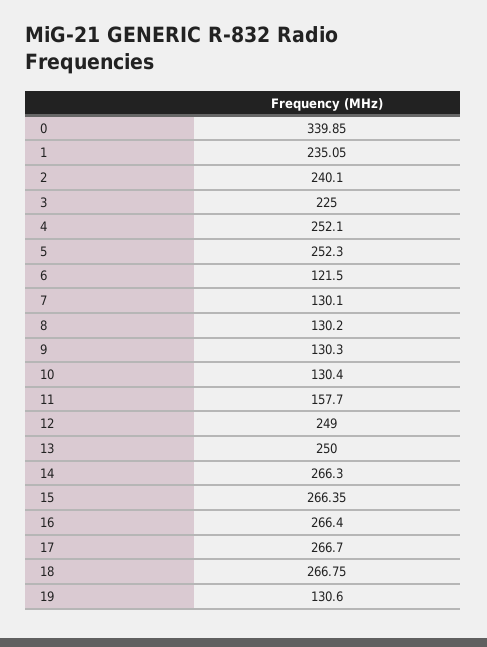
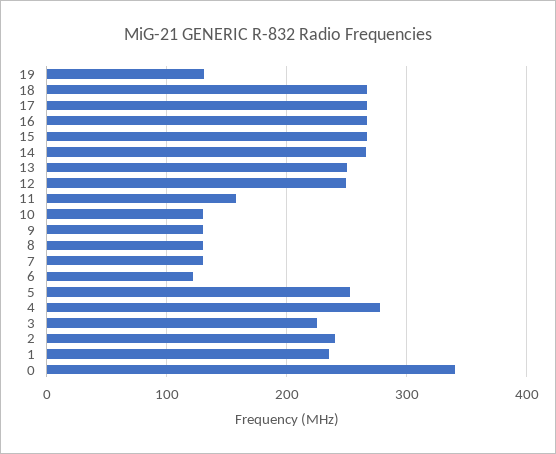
4: 252.1 -> 280

